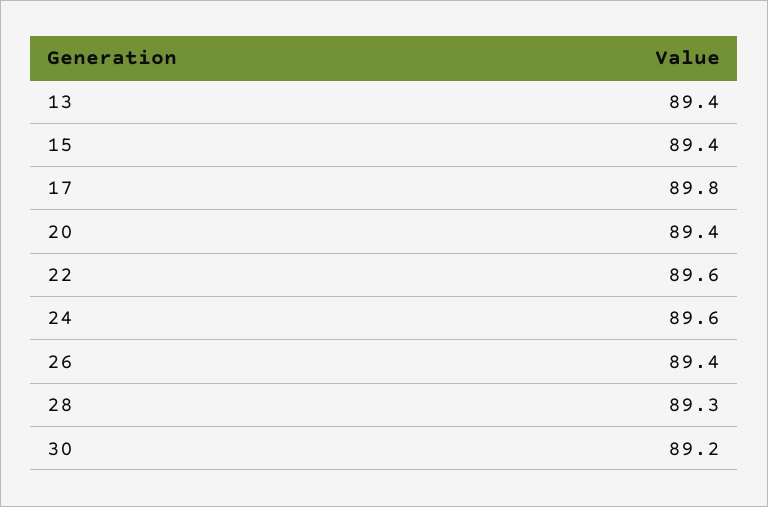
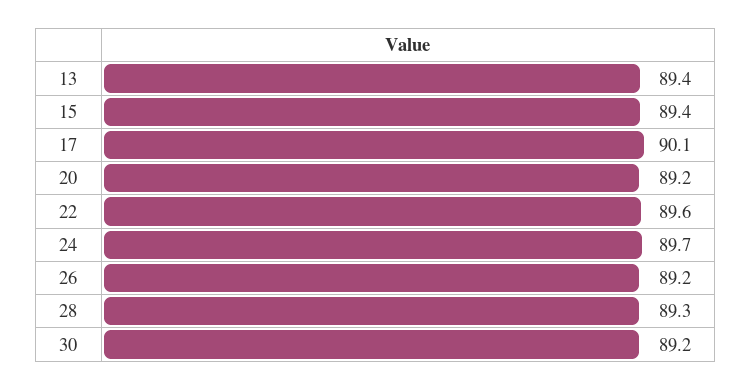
17: 89.8 -> 90.1
20: 89.4 -> 89.2
24: 89.6 -> 89.7
26: 89.4 -> 89.2

